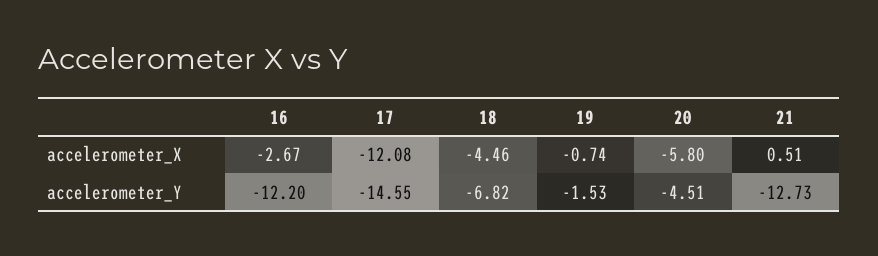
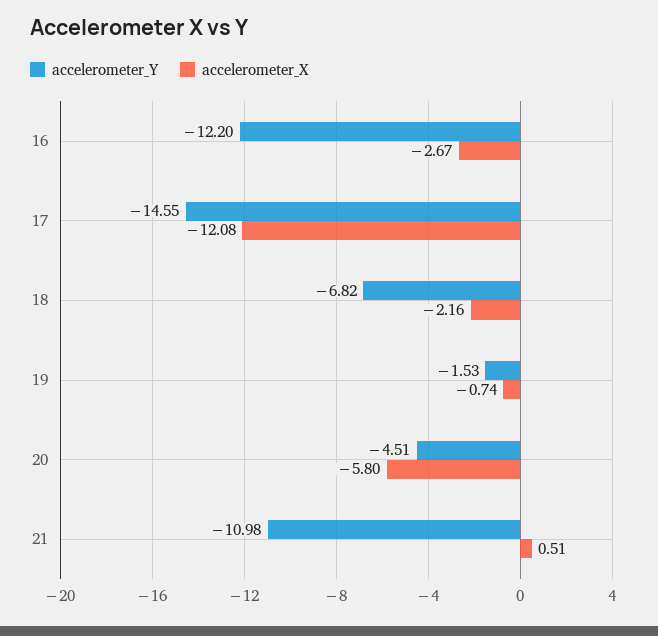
accelerometer_X, 18: -4.46 -> -2.16
accelerometer_Y, 21: -12.73 -> -10.98

